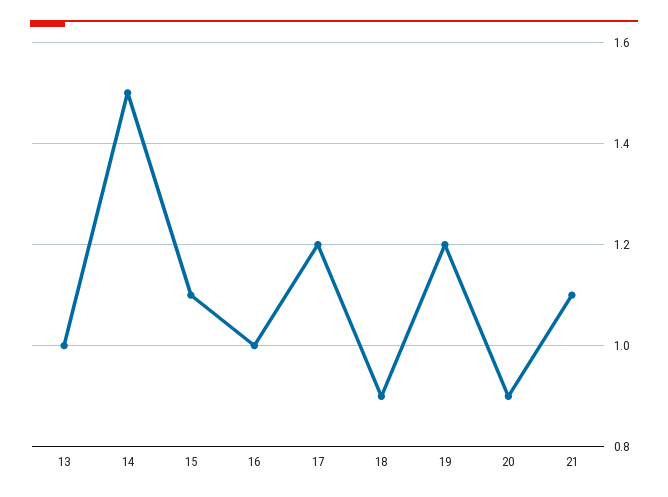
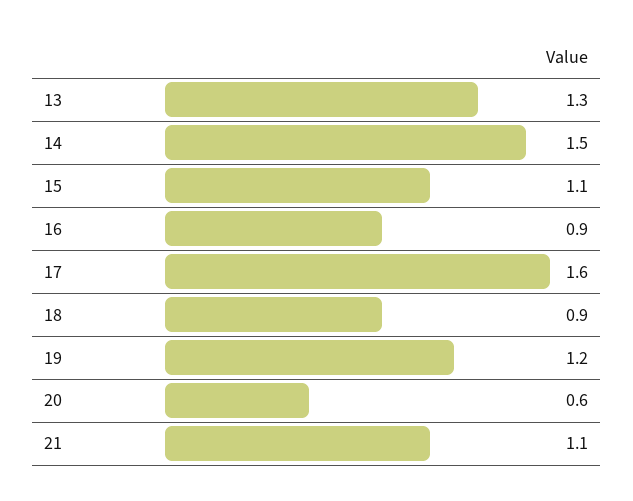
13: 1 -> 1.3
16: 1 -> 0.9
17: 1.2 -> 1.6
20: 0.9 -> 0.6

